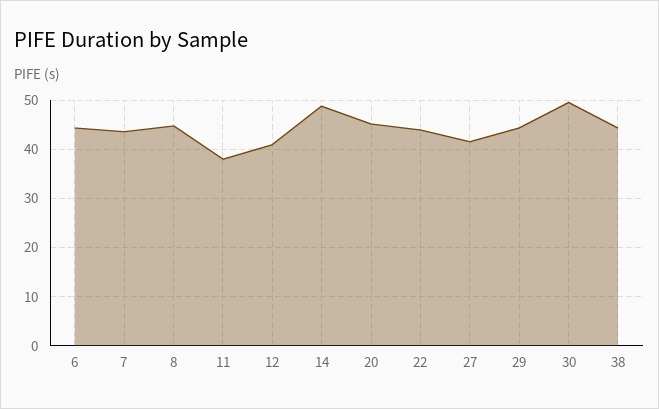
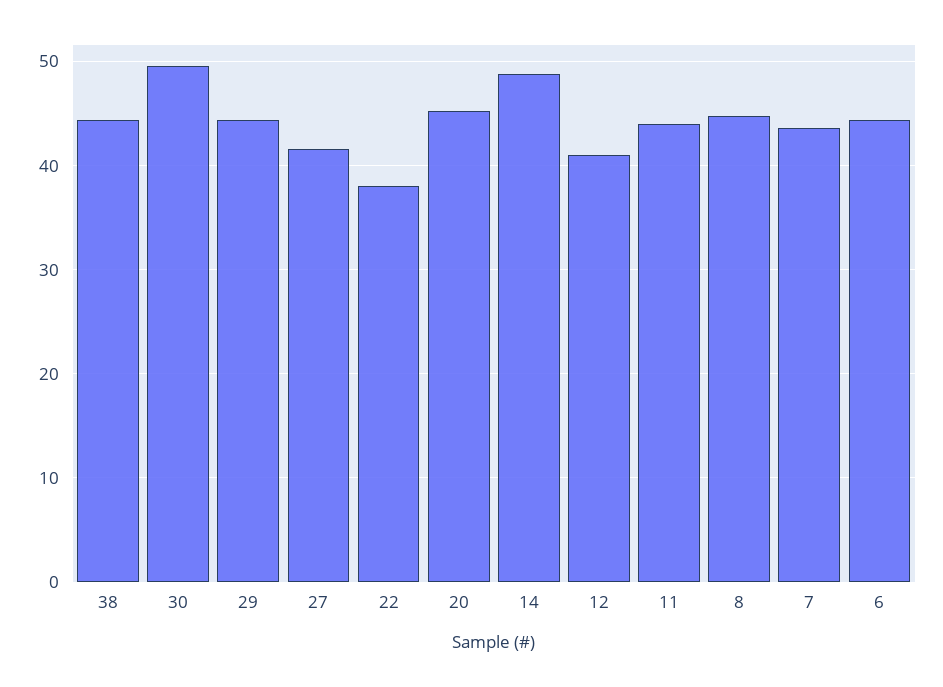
11: 38 -> 44
22: 44 -> 38

